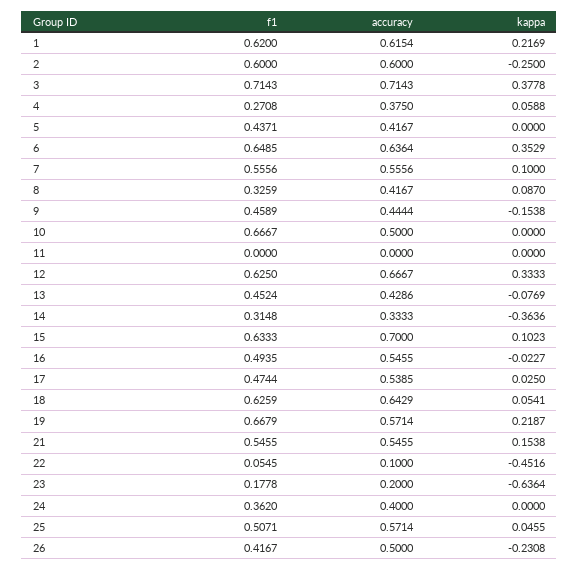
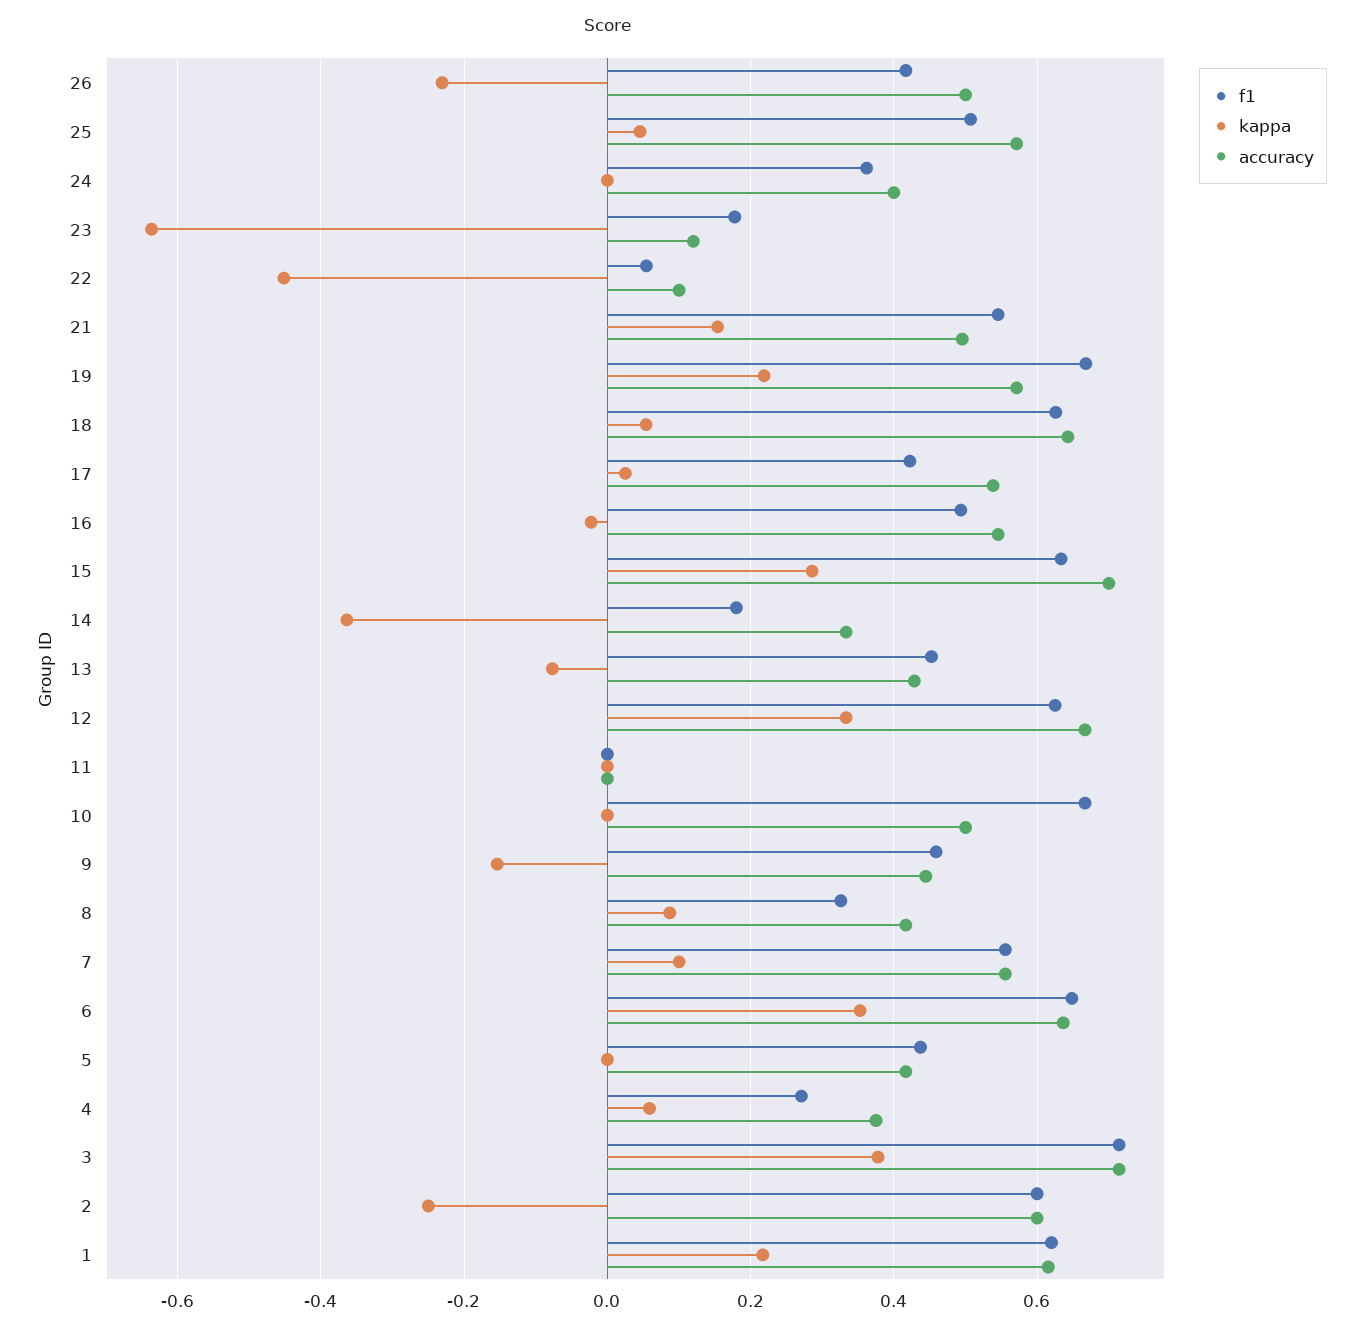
f1, 14: 0.3148 -> 0.18
kappa, 15: 0.1023 -> 0.28
f1, 17: 0.4744 -> 0.42
accuracy, 21: 0.5455 -> 0.5
accuracy, 23: 0.2 -> 0.12

